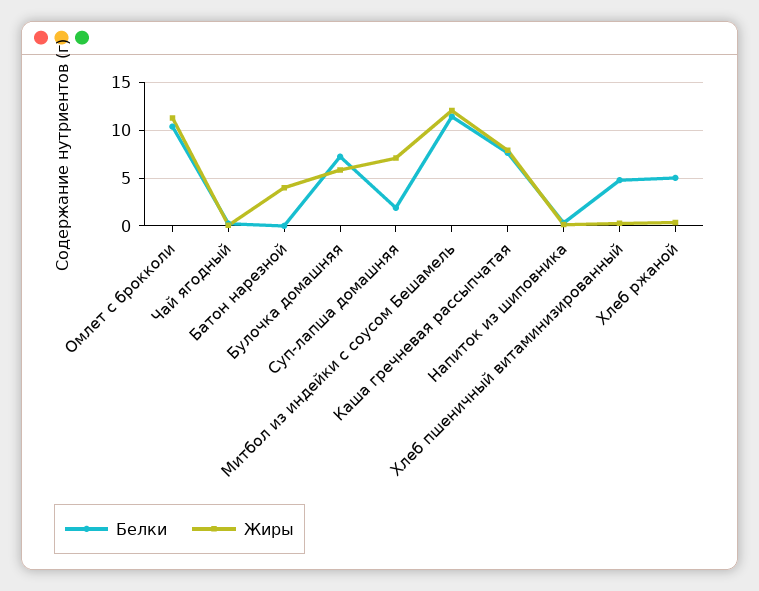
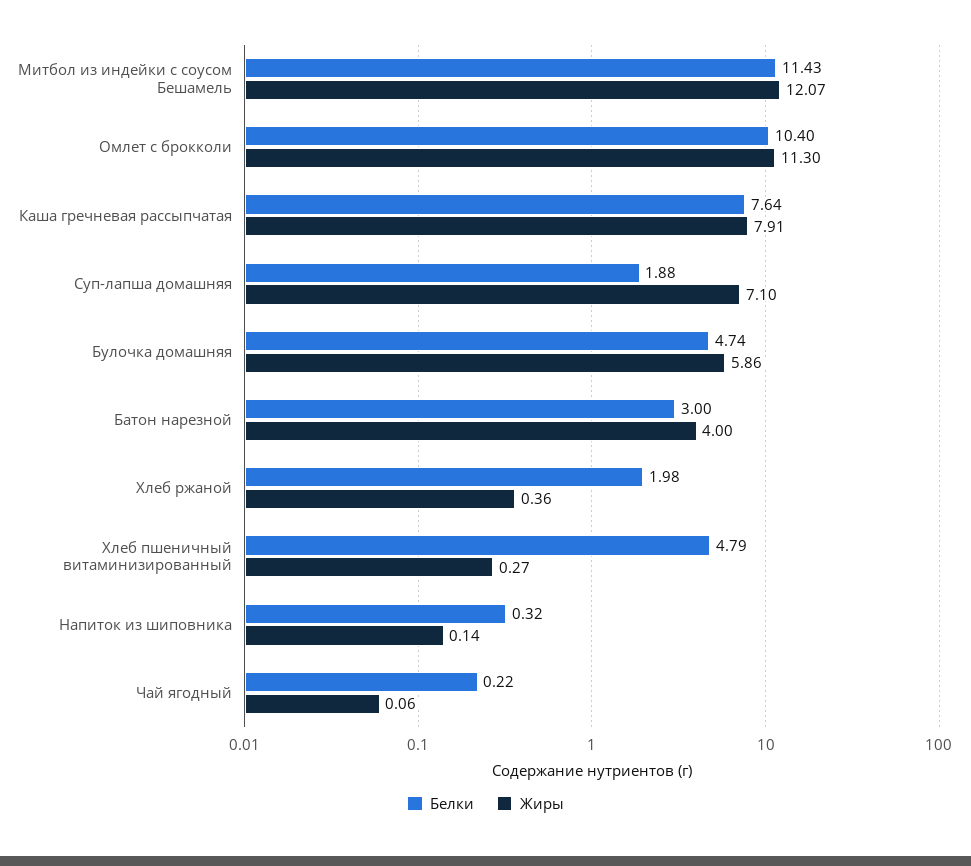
Белки, Батон нарезной: 0 -> 3
Белки, Булочка домашняя: 7 -> 4.74
Белки, Хлеб ржаной: 5 -> 1.98

